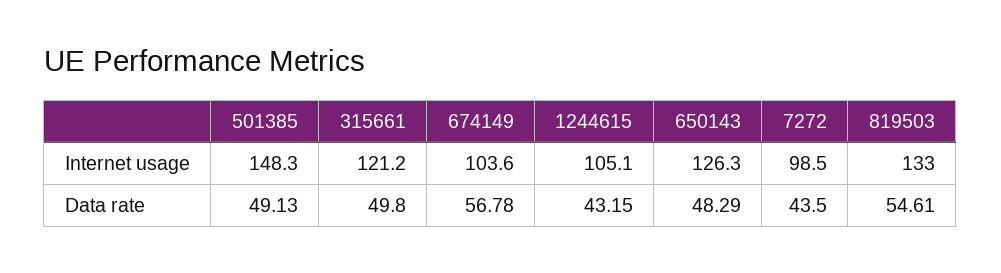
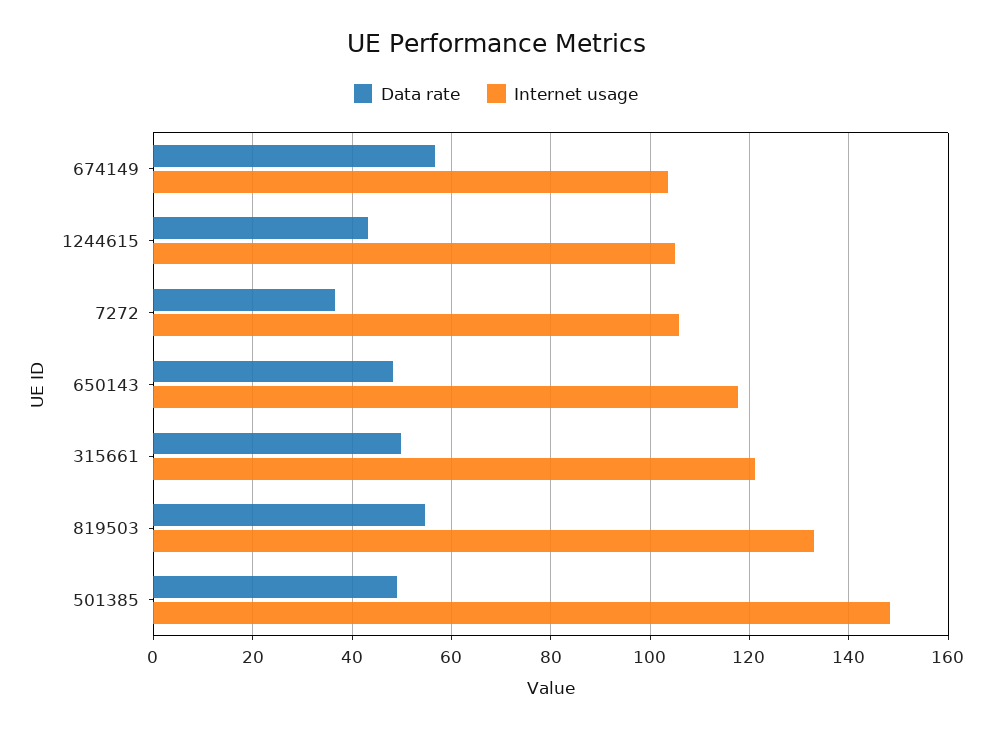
Internet usage, 650143: 126.3 -> 118
Internet usage, 7272: 98.5 -> 106
Data rate, 7272: 43.5 -> 36

